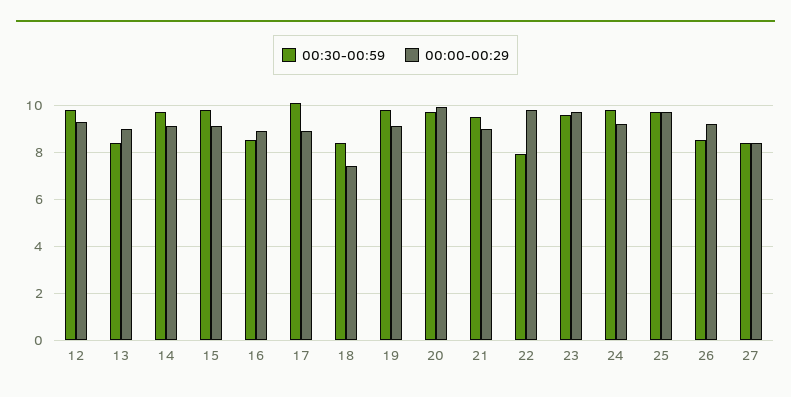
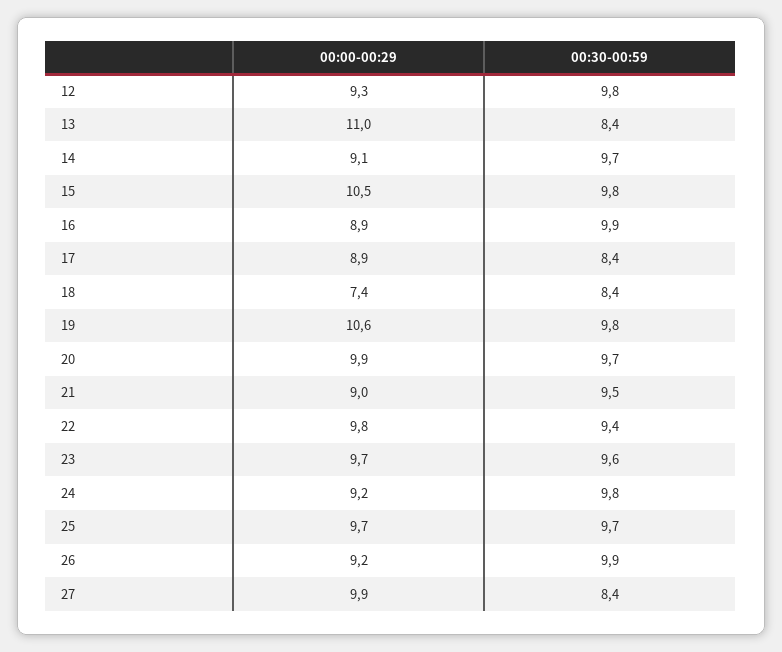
00:00-00:29, 13: 9 -> 11
00:00-00:29, 15: 9 -> 10.5
00:30-00:59, 16: 8.5 -> 9.9
00:30-00:59, 17: 10 -> 8.4
00:00-00:29, 19: 9 -> 10.6
00:30-00:59, 22: 8 -> 9.4
00:30-00:59, 26: 8.5 -> 9.9
00:00-00:29, 27: 8.5 -> 9.9

